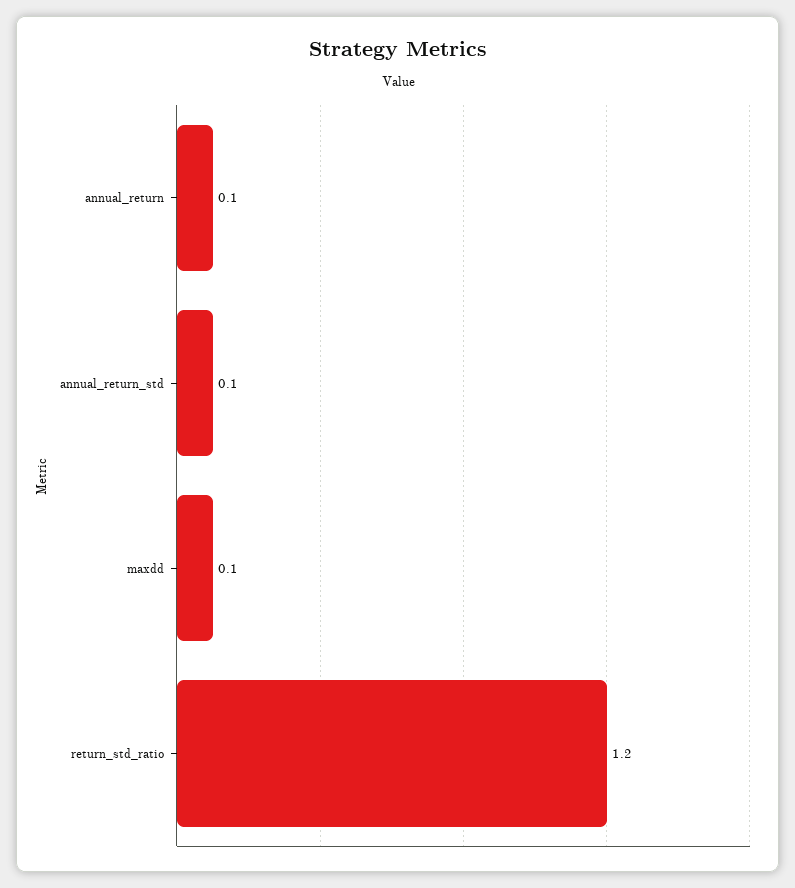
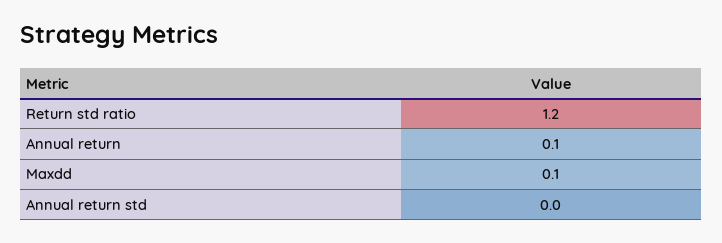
annual_return_std: 0.1 -> 0

